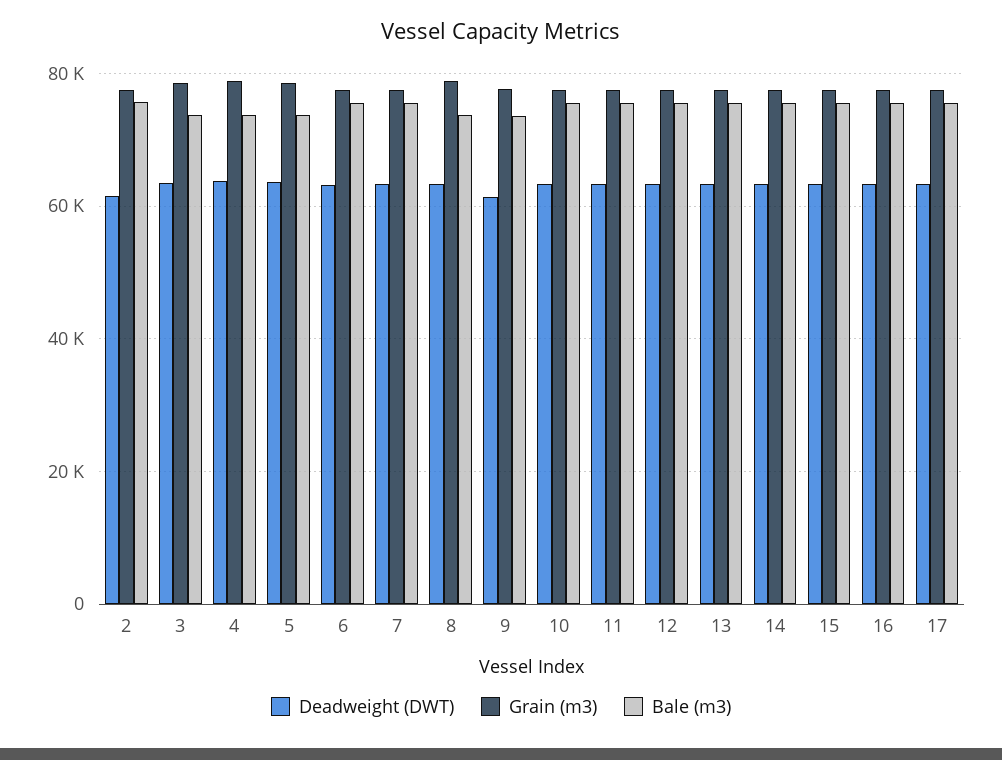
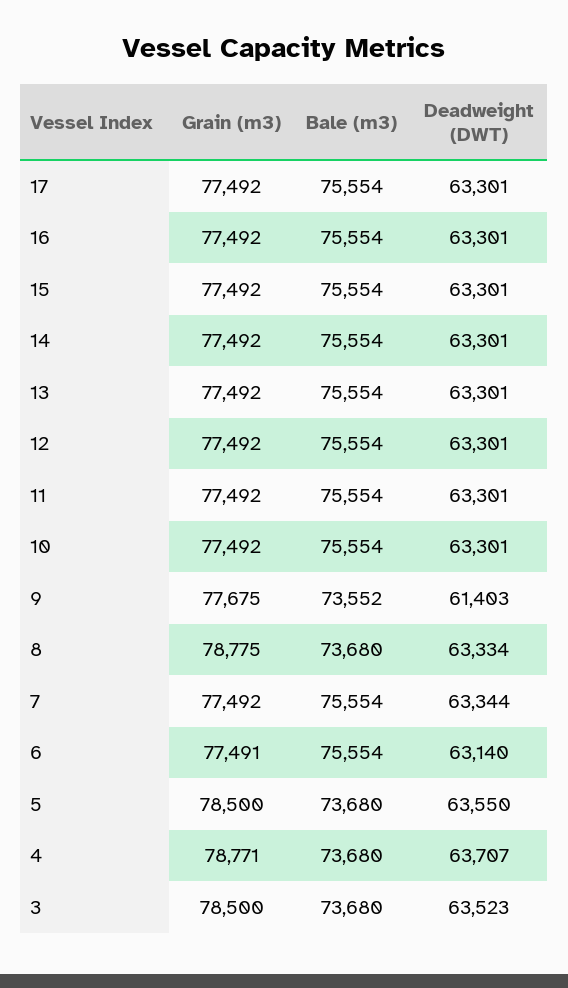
Deadweight (DWT), 2: 62000 -> none
Grain (m3), 2: 78000 -> none
Bale (m3), 2: 76000 -> none

